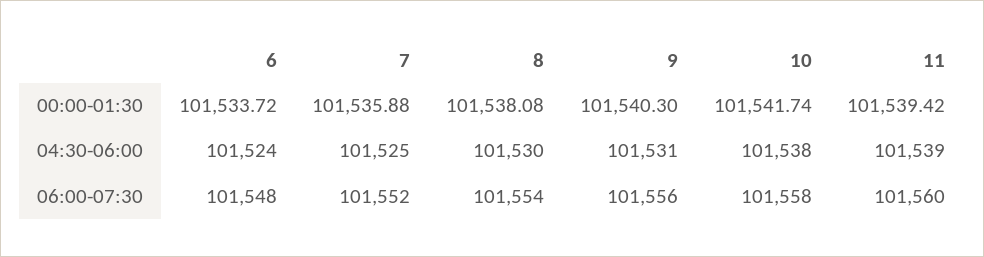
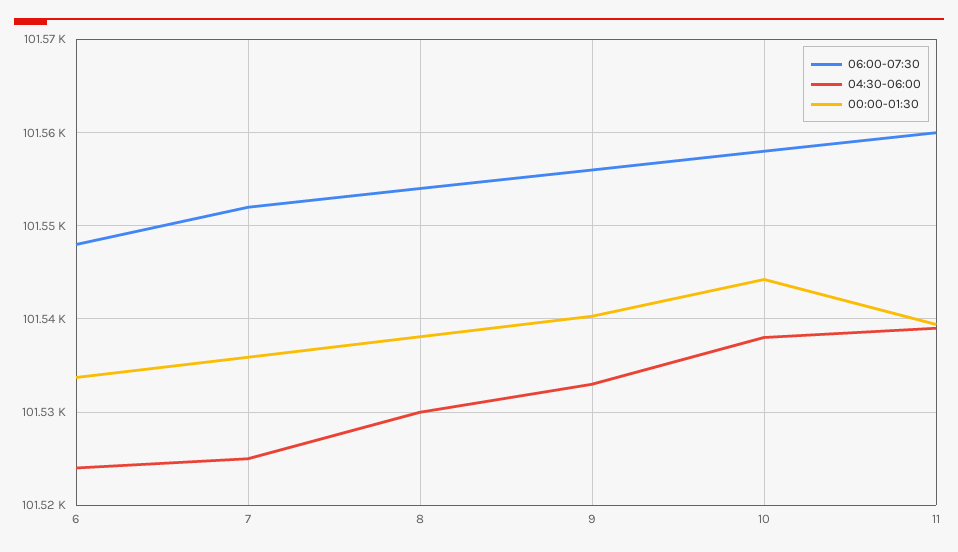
00:00-01:30, 10: 101541.74 -> 101544
04:30-06:00, 9: 101531 -> 101533

